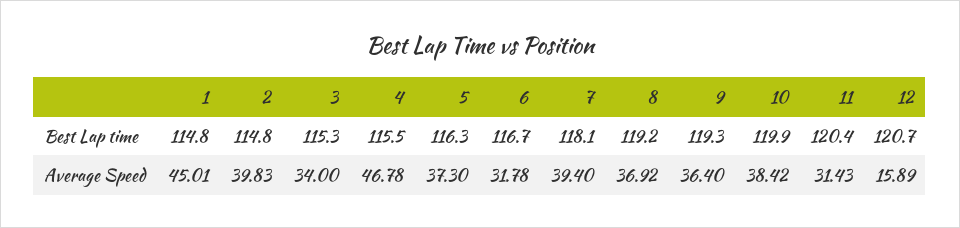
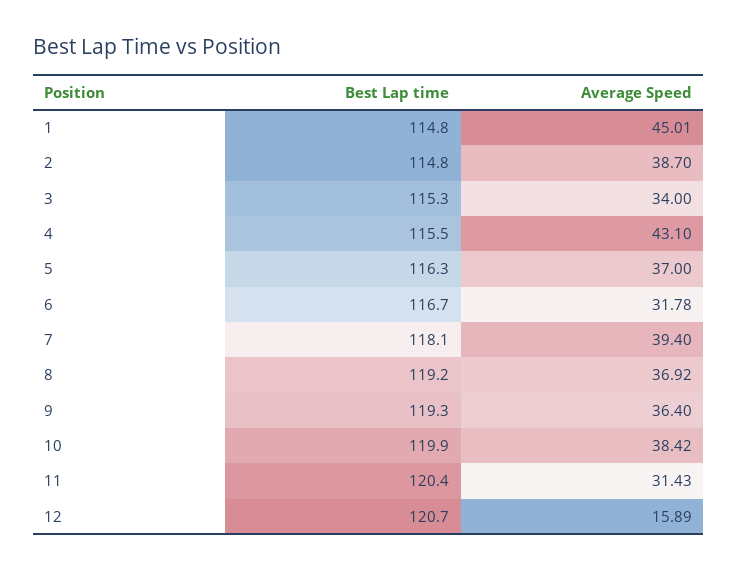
2, Average Speed: 39.83 -> 38.7
4, Average Speed: 46.78 -> 43.1
5, Average Speed: 37.3 -> 37

